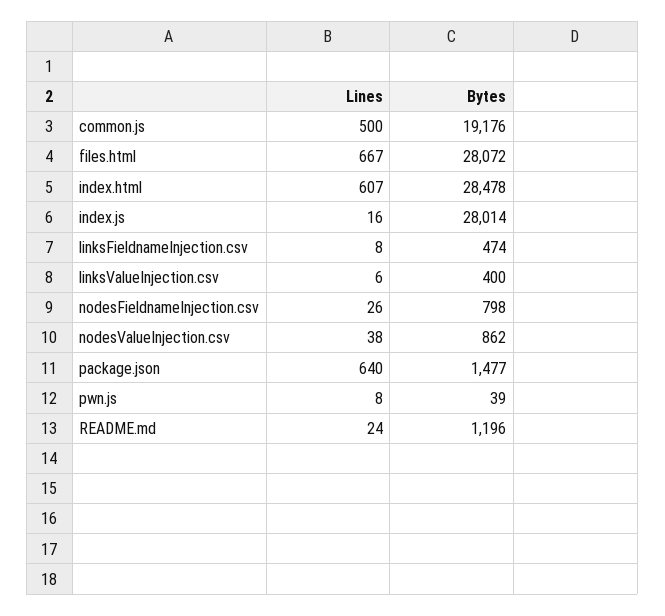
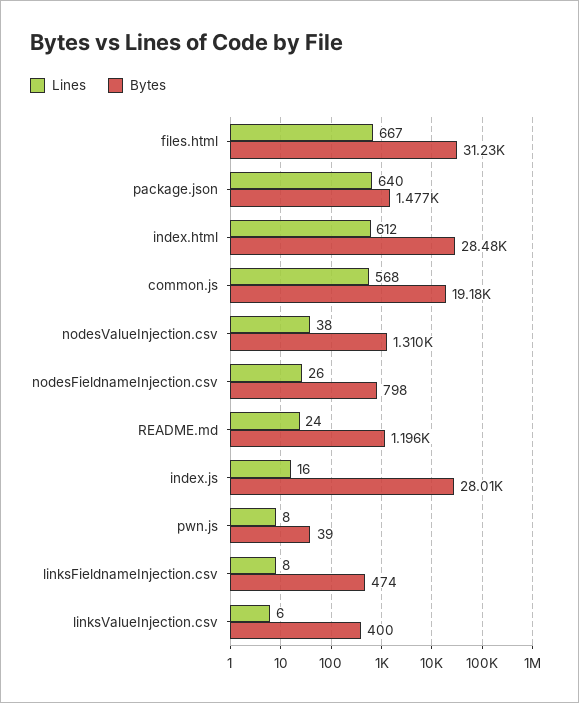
Lines, common.js: 500 -> 568
Bytes, files.html: 28072 -> 31230
Lines, index.html: 607 -> 612
Bytes, nodesValueInjection.csv: 862 -> 1310

